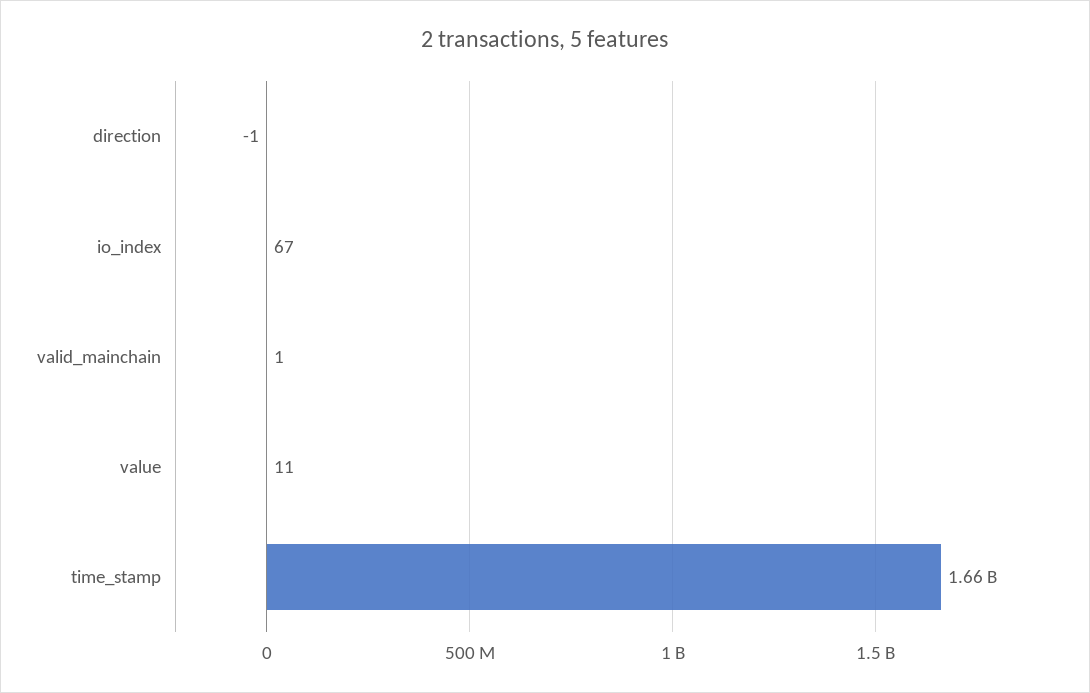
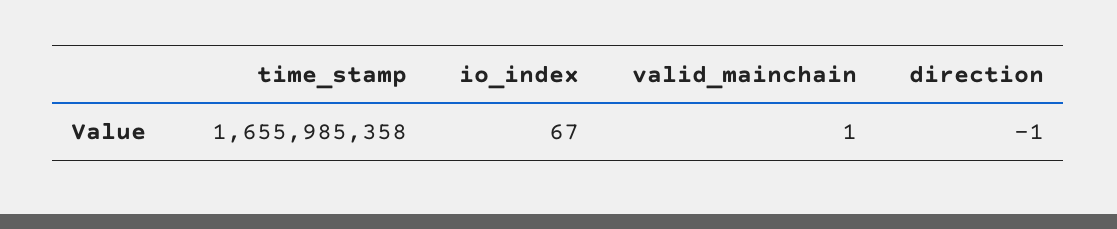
value: 11 -> none

